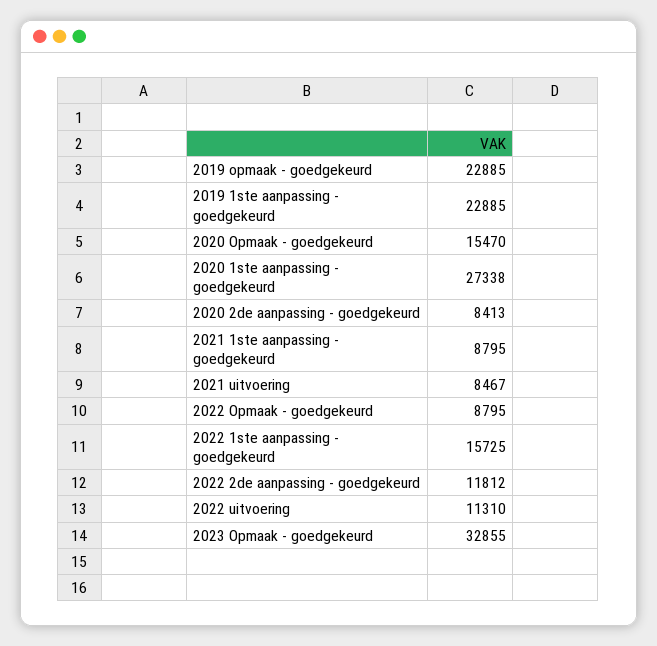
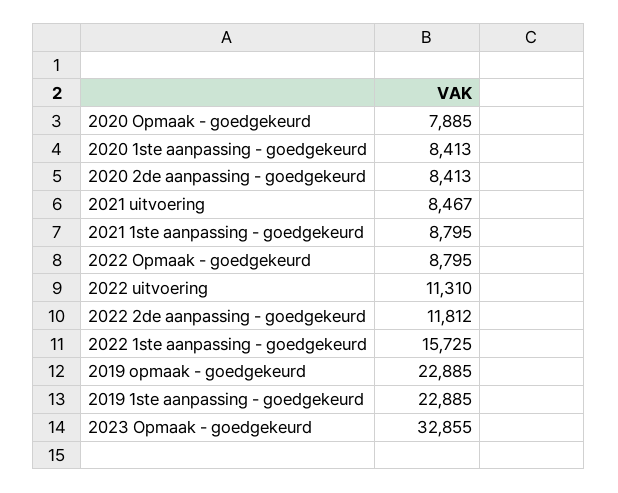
2020 Opmaak - goedgekeurd: 15470 -> 7885
2020 1ste aanpassing - goedgekeurd: 27338 -> 8413

